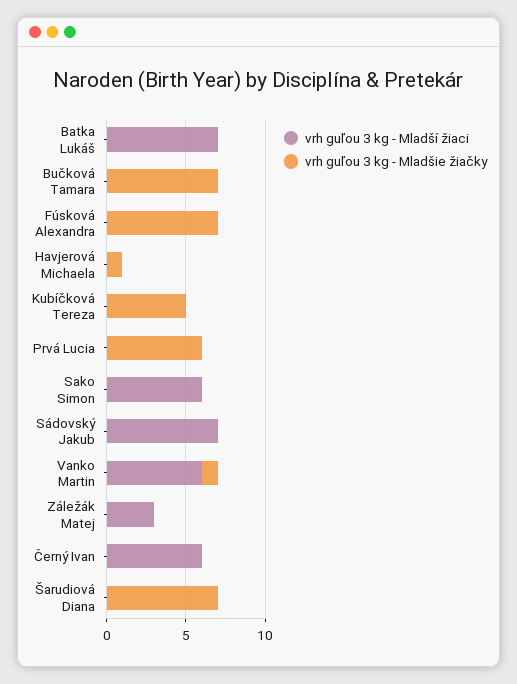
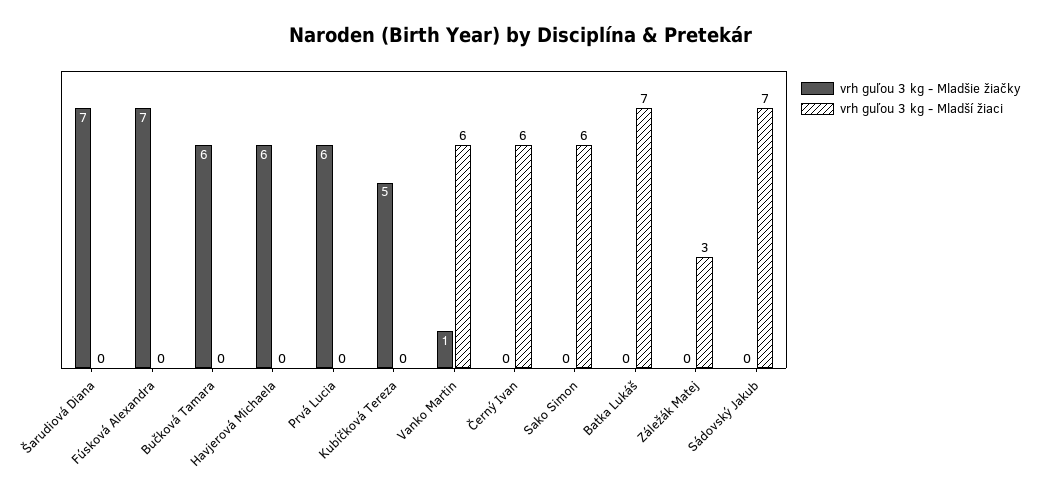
vrh guľou 3 kg - Mladšie žiačky, Bučková Tamara: 7 -> 6
vrh guľou 3 kg - Mladšie žiačky, Havjerová Michaela: 1 -> 6

